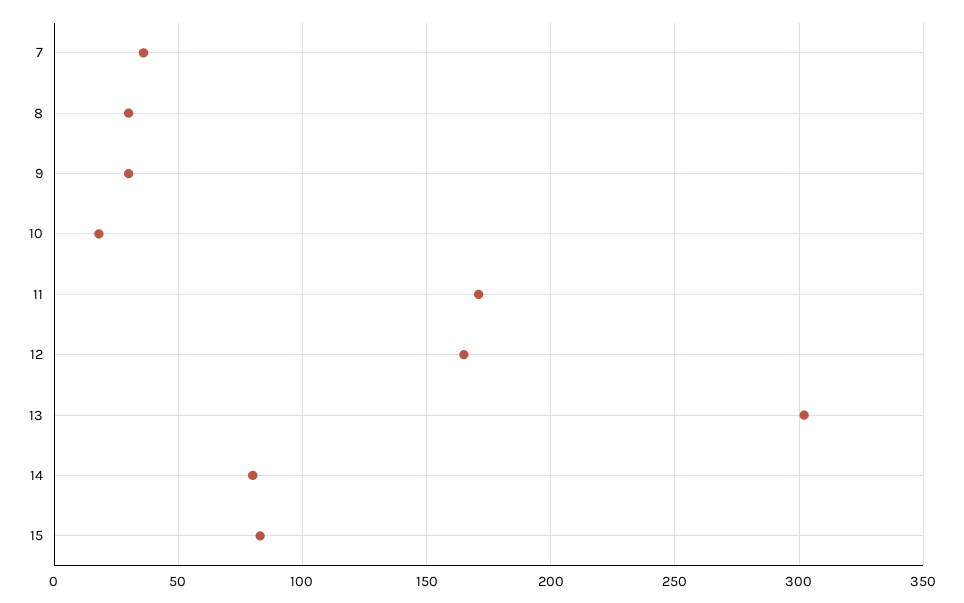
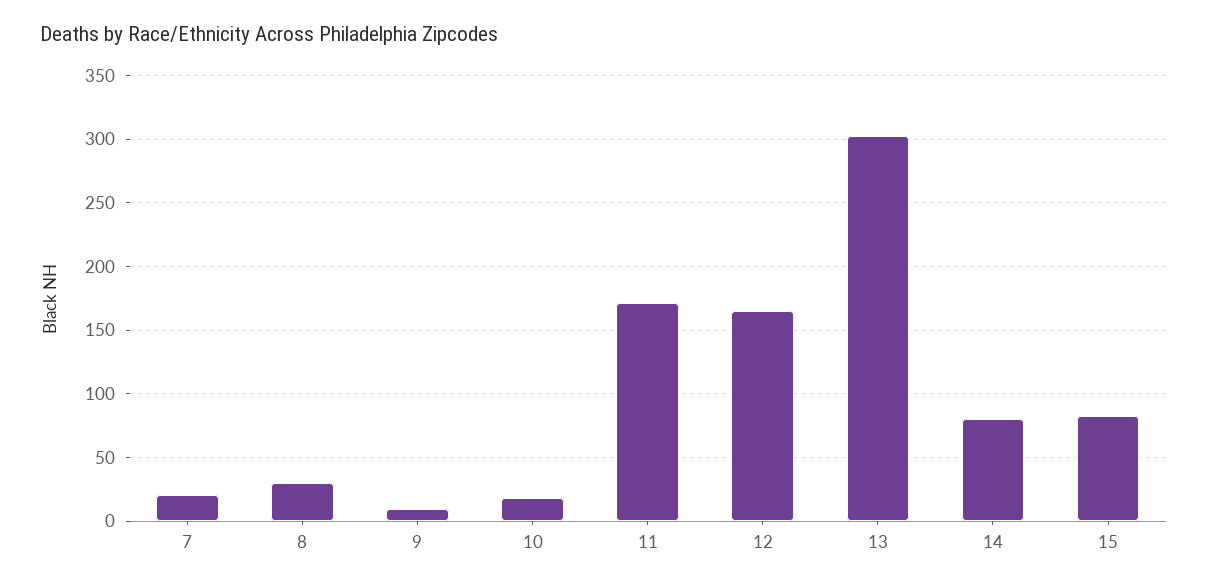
7: 35 -> 20
9: 30 -> 10

